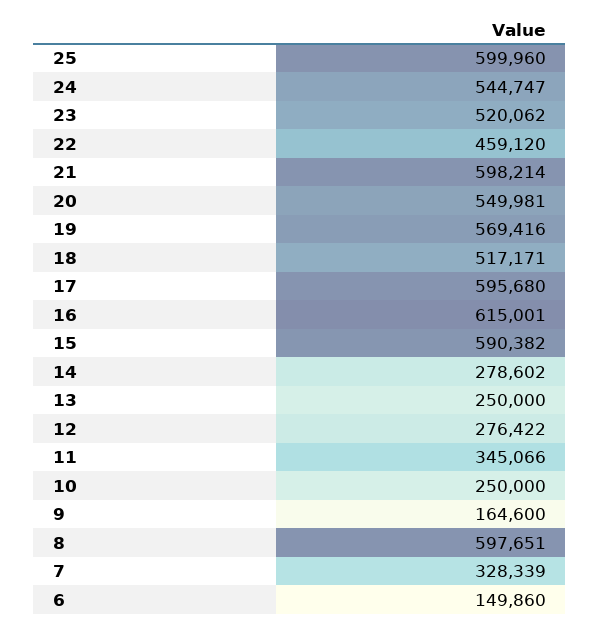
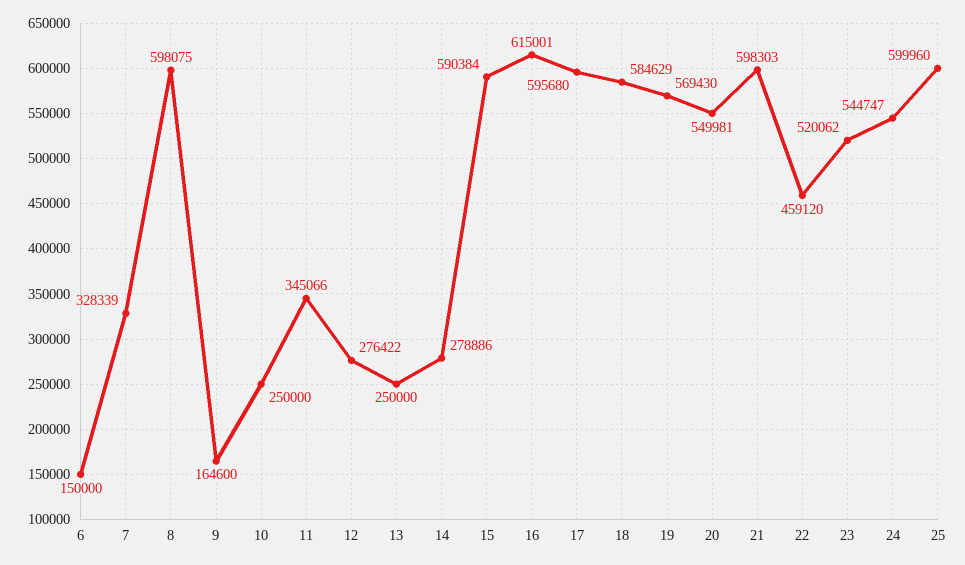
21: 598214 -> 598303
19: 569416 -> 569430
18: 517171 -> 584629
15: 590382 -> 590384
14: 278602 -> 278886
8: 597651 -> 598075
6: 149860 -> 150000

